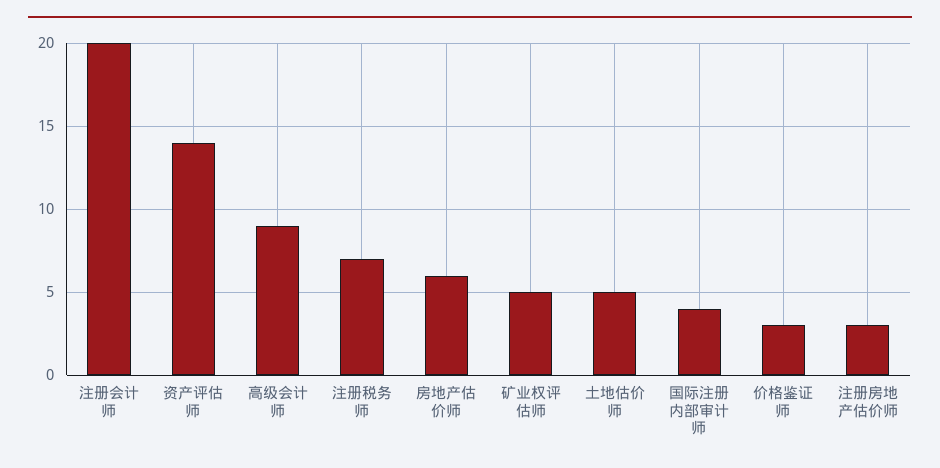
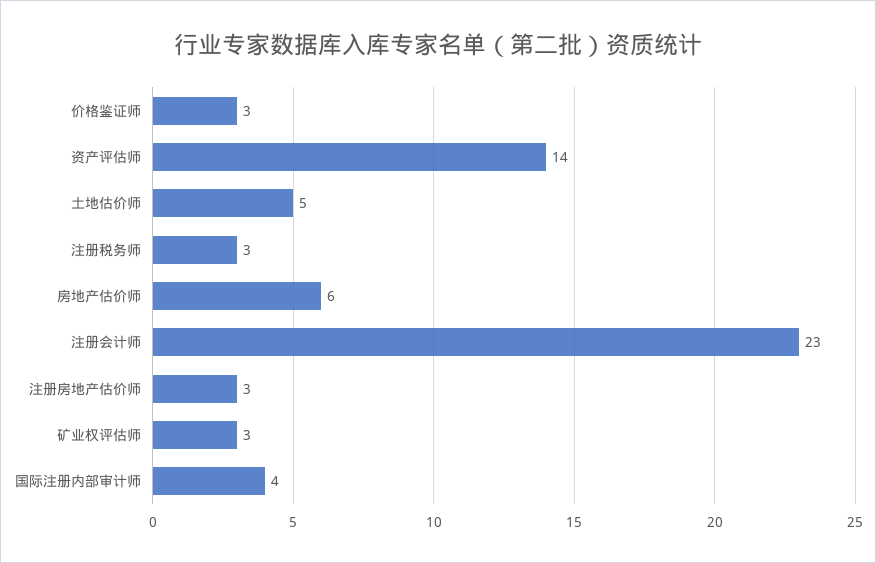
注册会计师: 20 -> 23
高级会计师: 9 -> none
注册税务师: 7 -> 3
矿业权评估师: 5 -> 3

